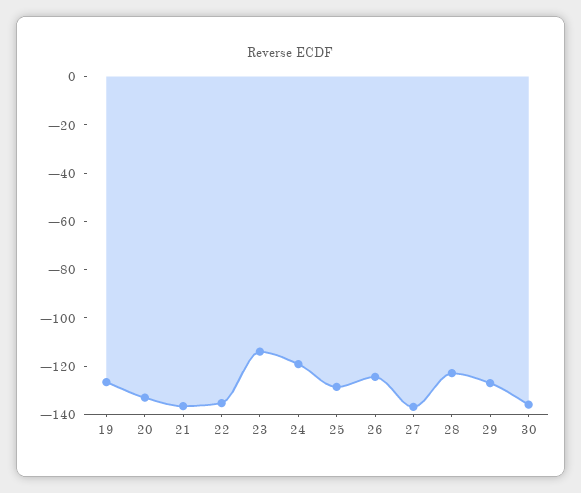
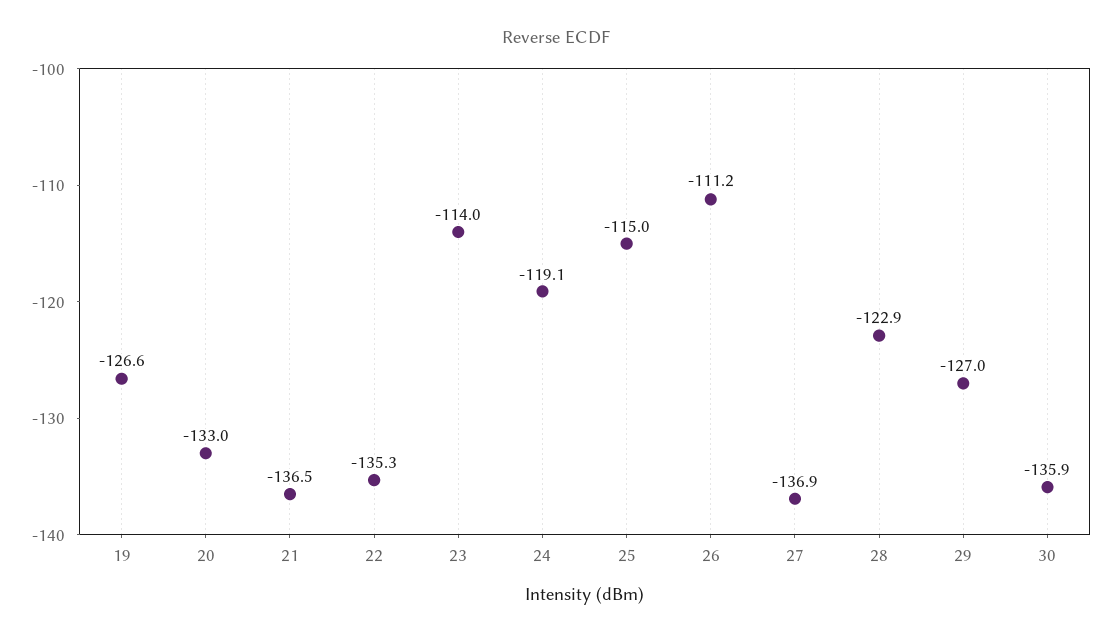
25: -130 -> -115
26: -125 -> -111.2

